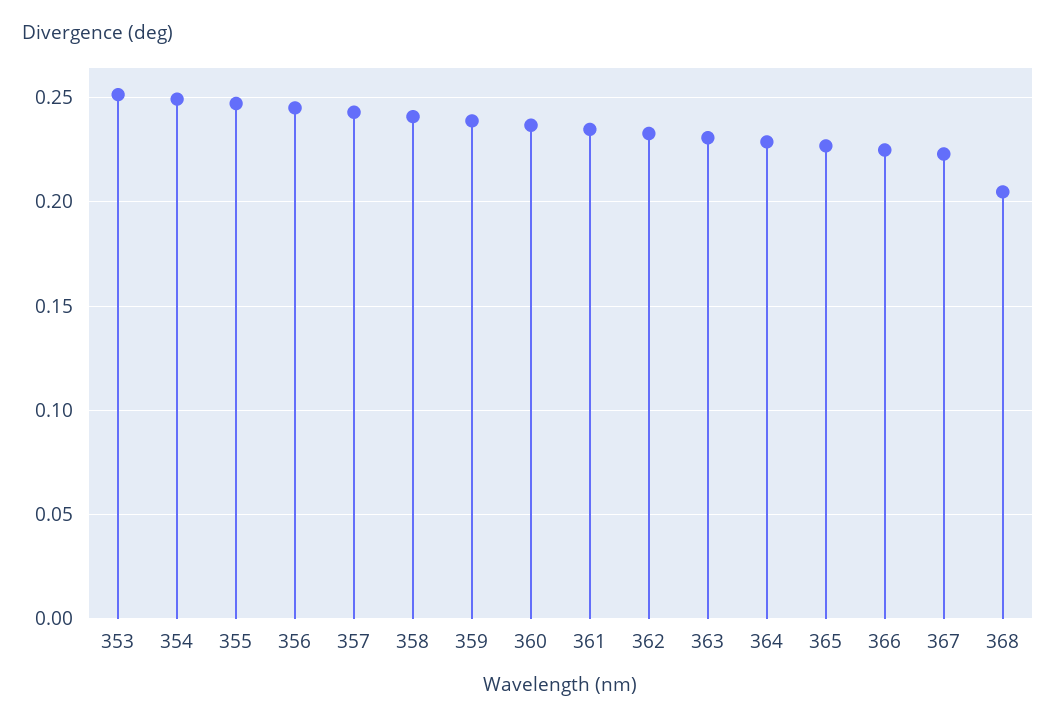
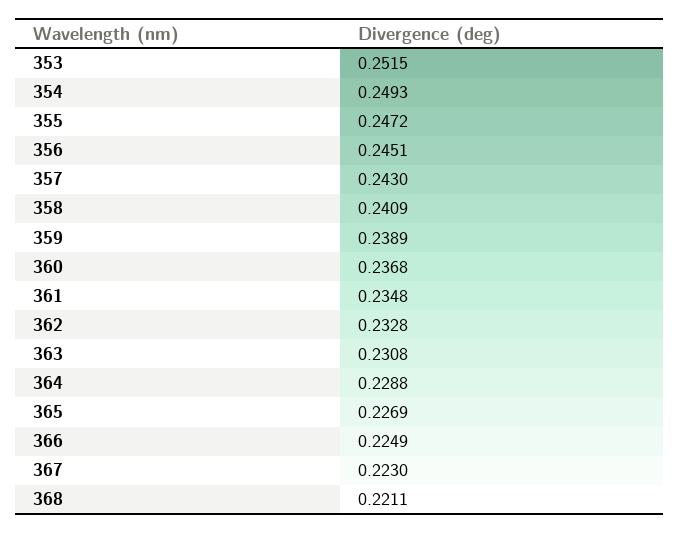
368: 0.205 -> 0.2211

